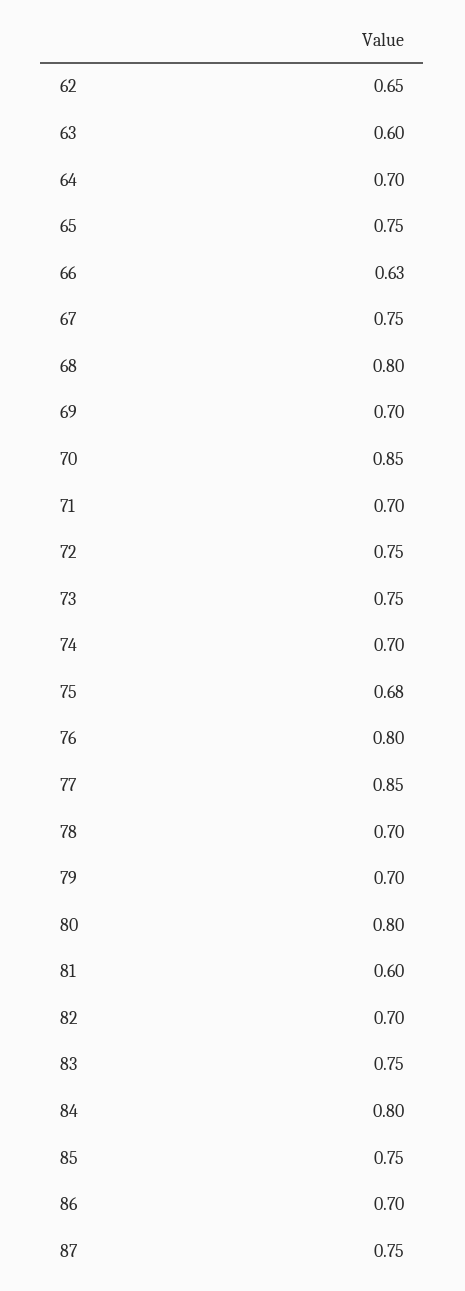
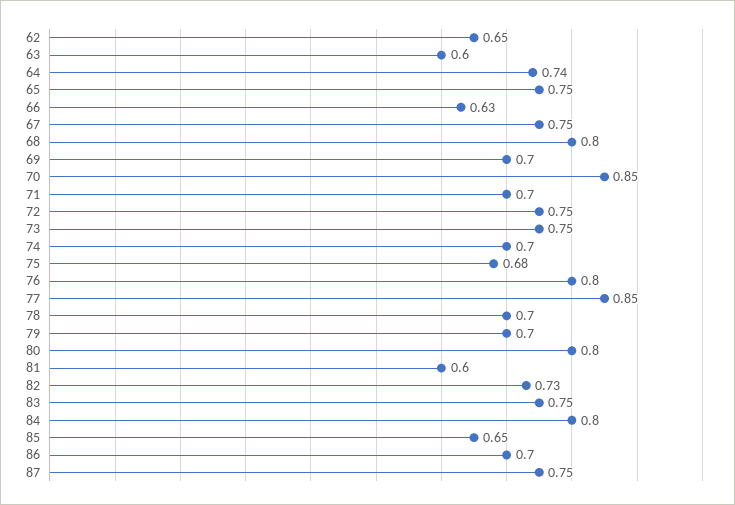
64: 0.7 -> 0.74
82: 0.7 -> 0.73
85: 0.75 -> 0.65

